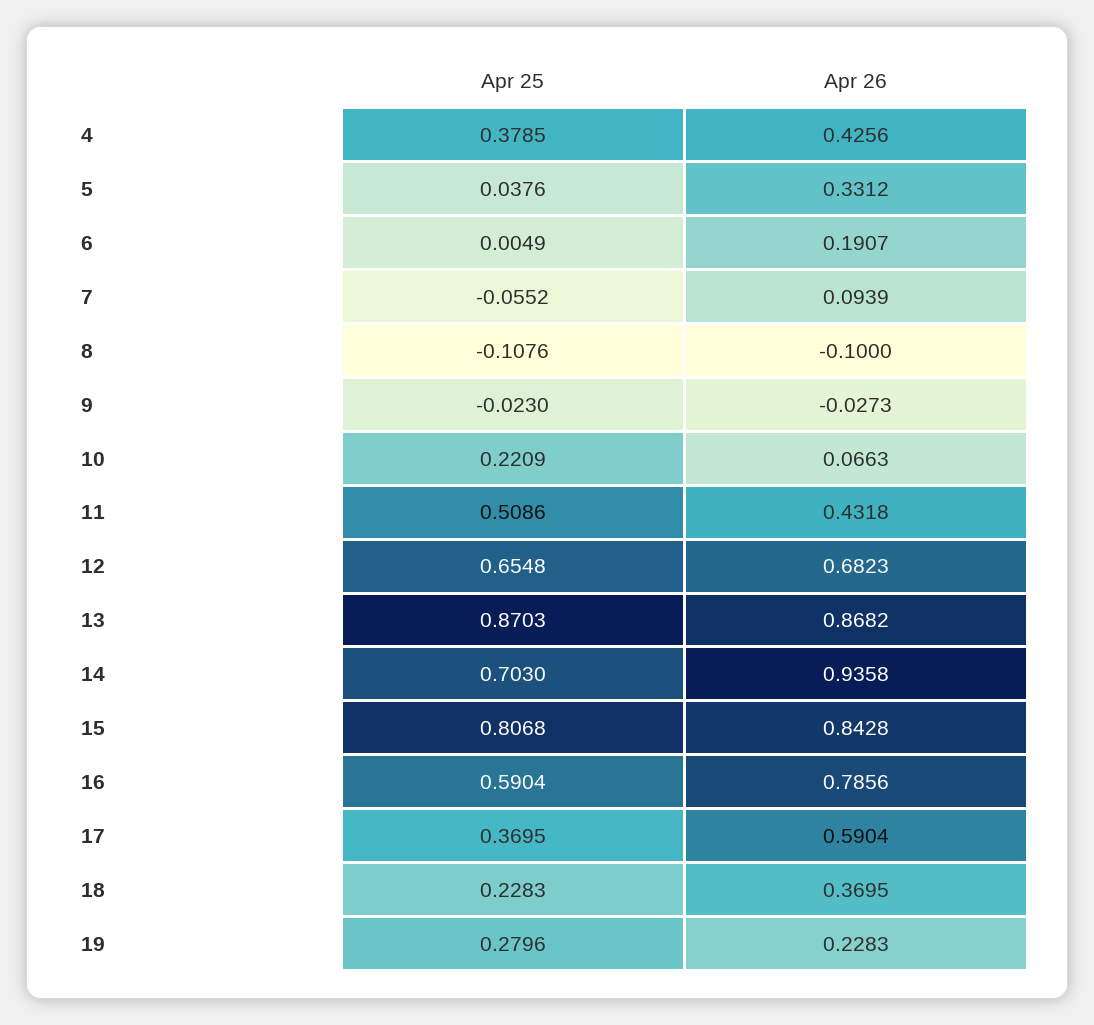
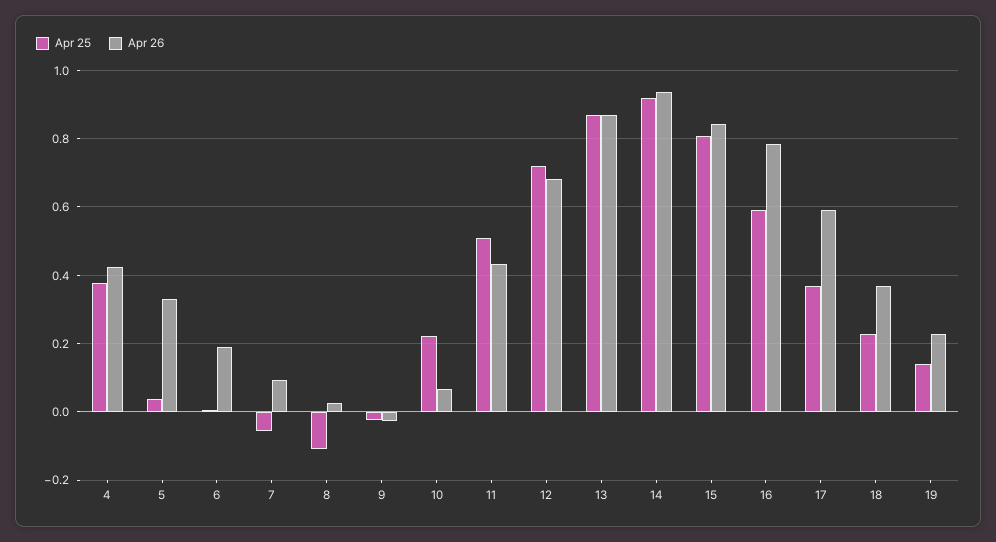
Apr 26, 8: -0.1 -> 0.02
Apr 25, 12: 0.6548 -> 0.72
Apr 25, 14: 0.703 -> 0.92
Apr 25, 19: 0.2796 -> 0.14

